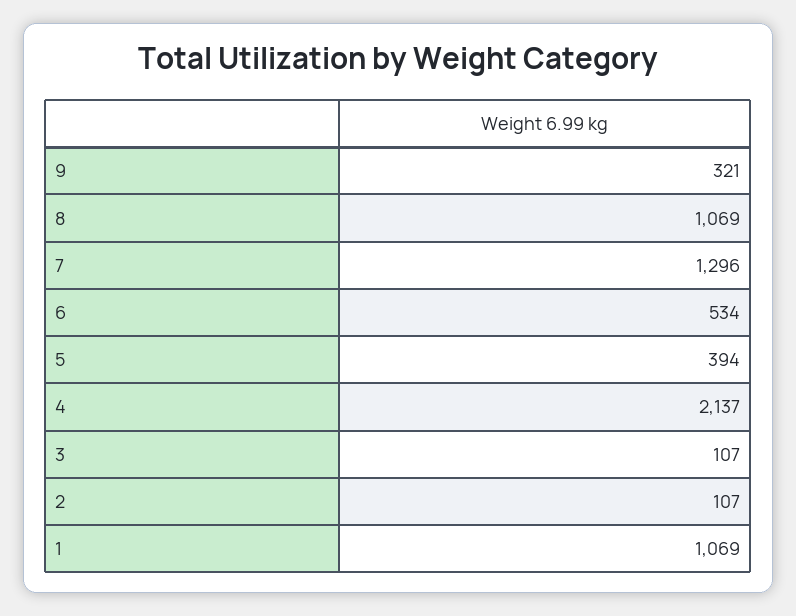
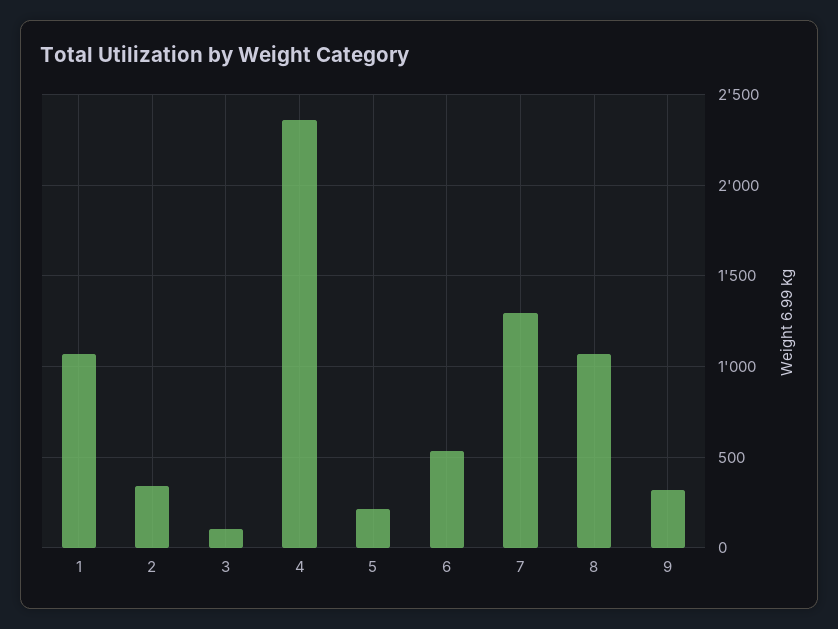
5: 394 -> 200
4: 2137 -> 2350
2: 107 -> 350

